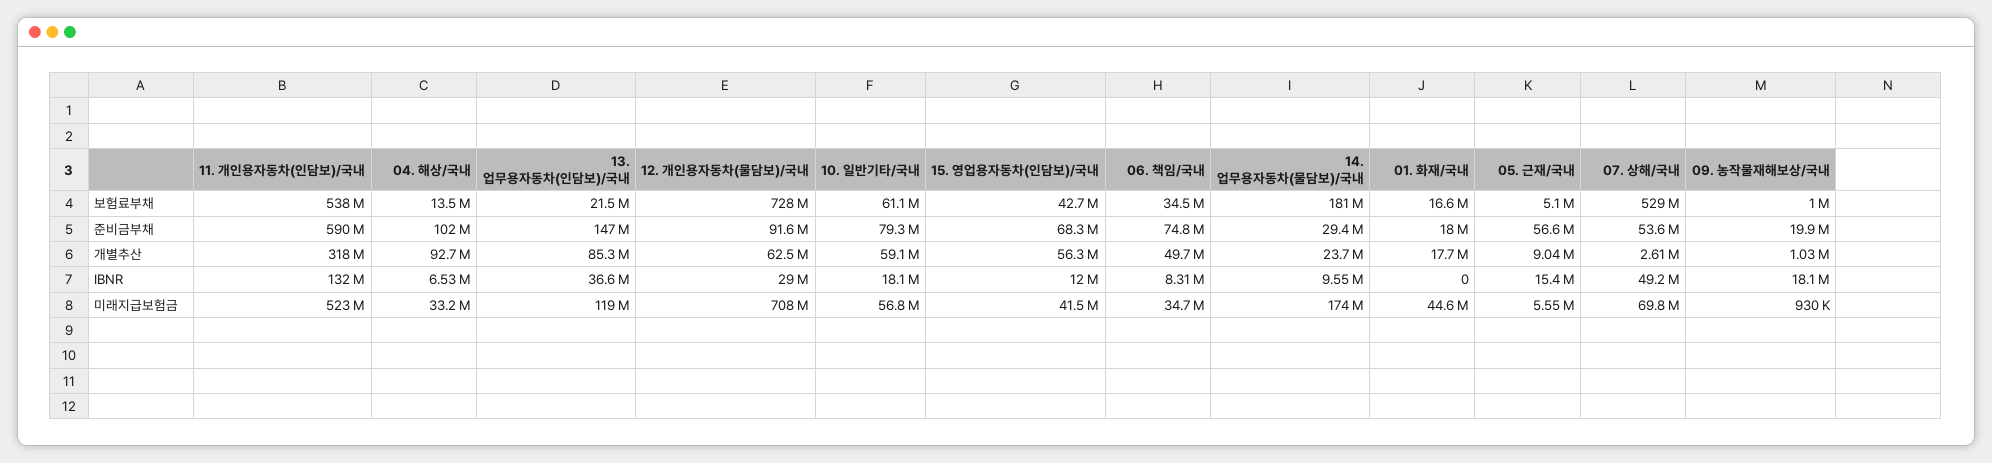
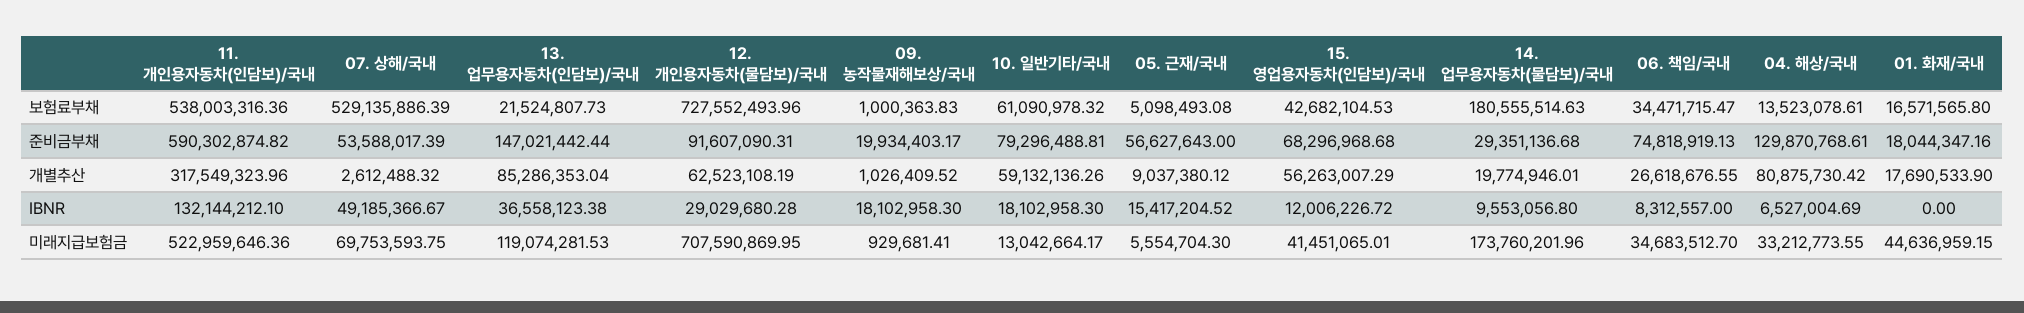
04. 해상/국내, 준비금부채: 102000000 -> 129870768.61
04. 해상/국내, 개별추산: 92700000 -> 80875730.42
06. 책임/국내, 개별추산: 49700000 -> 26618676.55
14. 업무용자동차(물담보)/국내, 개별추산: 23700000 -> 19774946.01
10. 일반기타/국내, 미래지급보험금: 56800000 -> 13042664.17

